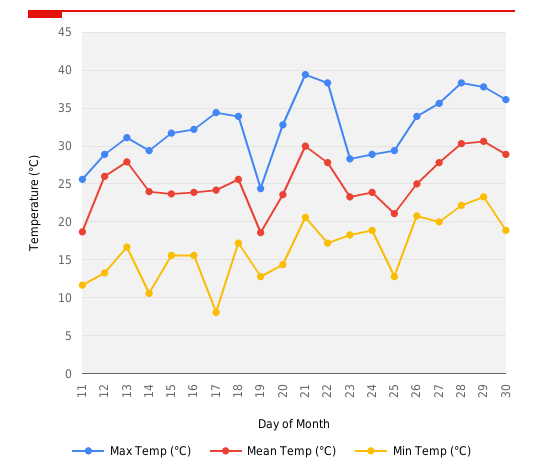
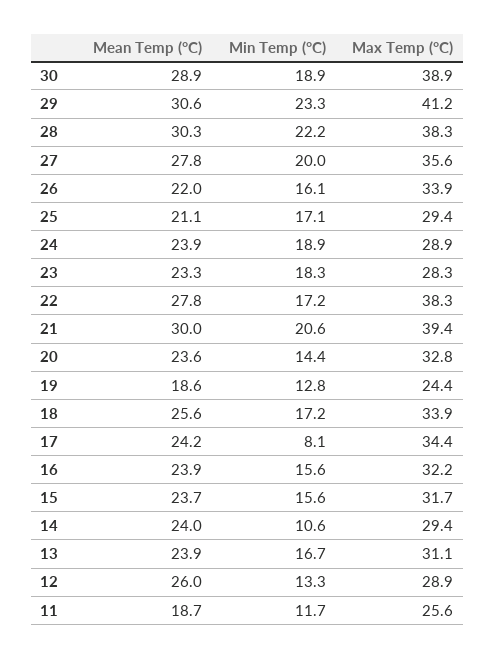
Mean Temp (°C), 13: 28 -> 23.9
Min Temp (°C), 25: 13 -> 17.1
Mean Temp (°C), 26: 25 -> 22
Min Temp (°C), 26: 21 -> 16.1
Max Temp (°C), 29: 38 -> 41.2
Max Temp (°C), 30: 36 -> 38.9

